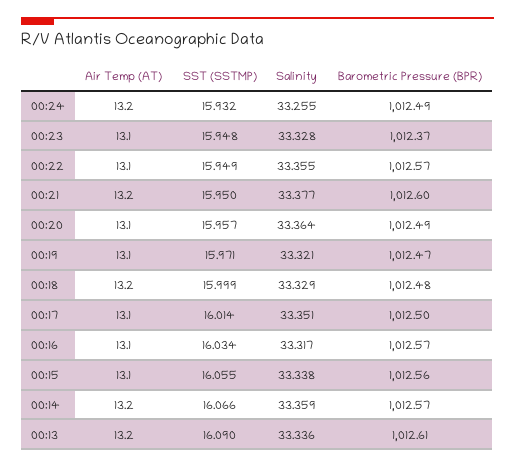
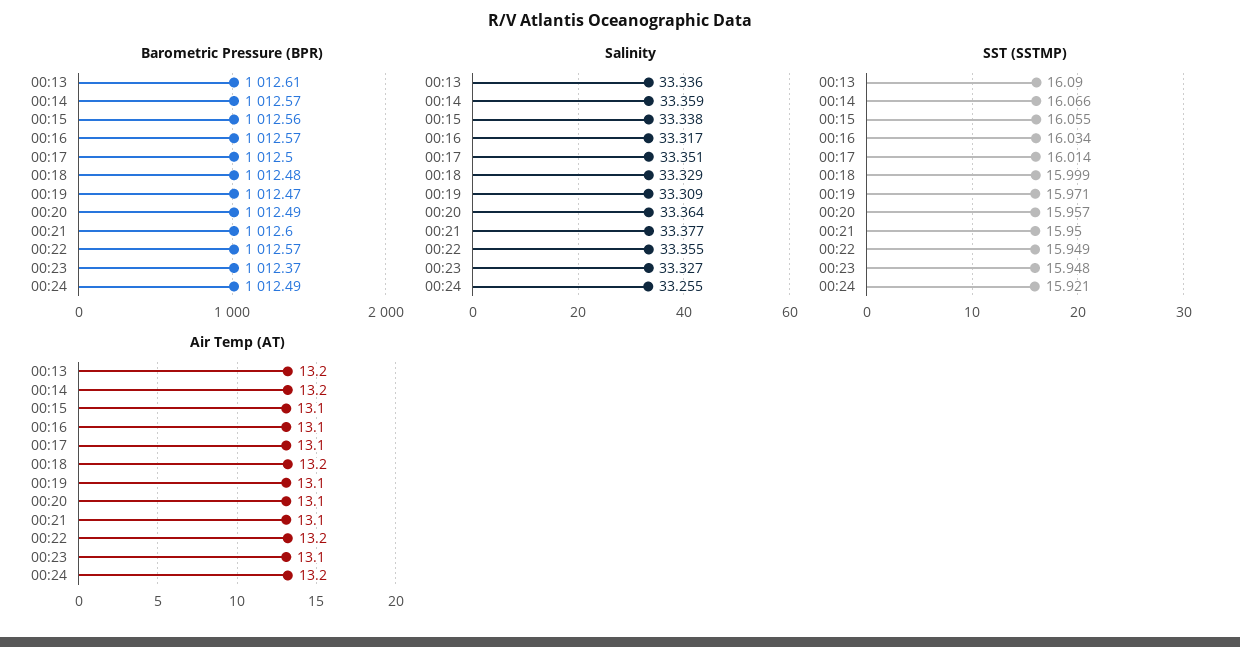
SST (SSTMP), 00:24: 15.932 -> 15.921
Salinity, 00:23: 33.328 -> 33.327
Air Temp (AT), 00:22: 13.1 -> 13.2
Air Temp (AT), 00:21: 13.2 -> 13.1
Salinity, 00:19: 33.321 -> 33.309

